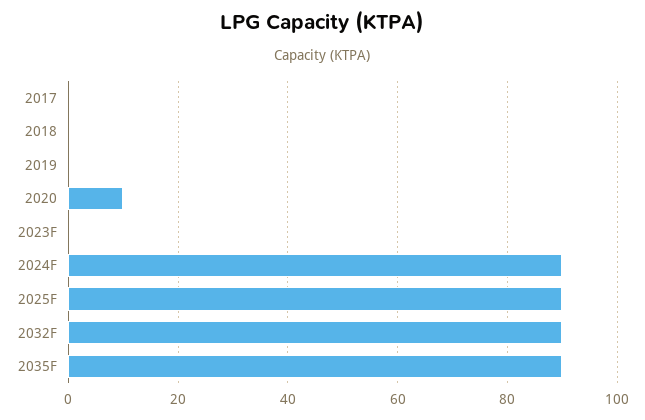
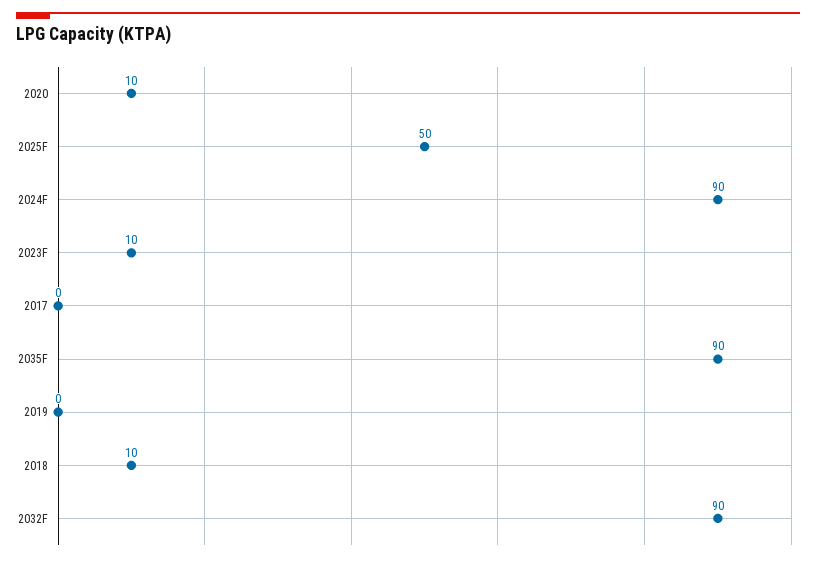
2018: 0 -> 10
2023F: 0 -> 10
2025F: 90 -> 50

